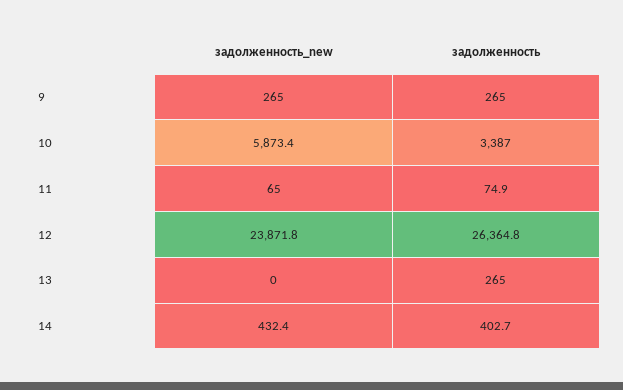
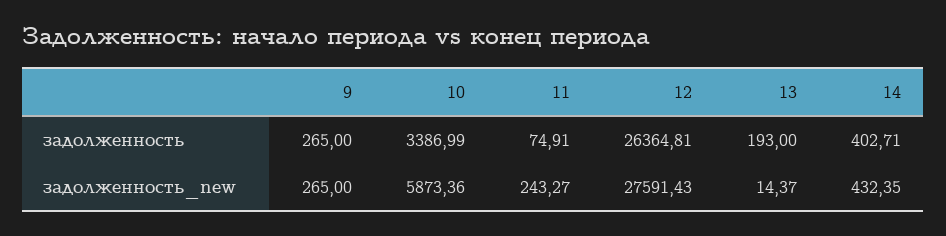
задолженность_new, 11: 65 -> 243.27
задолженность_new, 12: 23871.8 -> 27591.43
задолженность_new, 13: 0 -> 14.37
задолженность, 13: 265 -> 193

